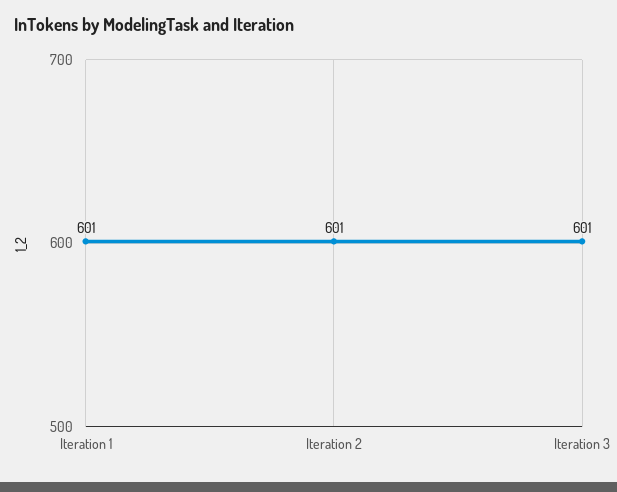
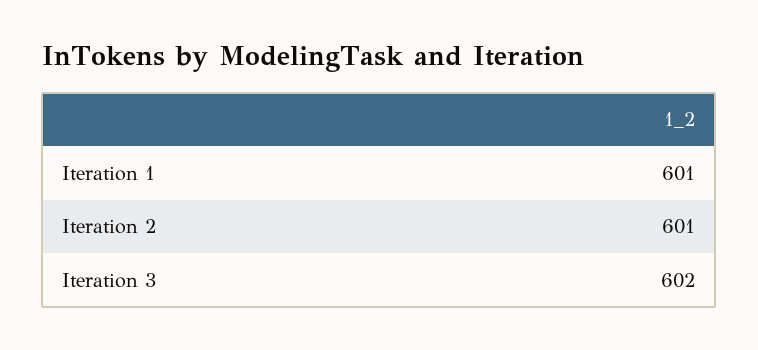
Iteration 3: 601 -> 602

